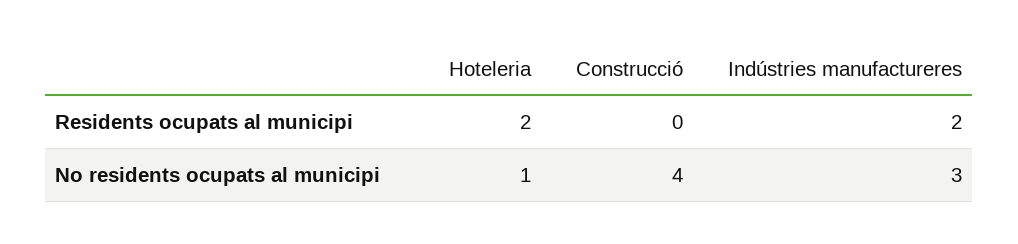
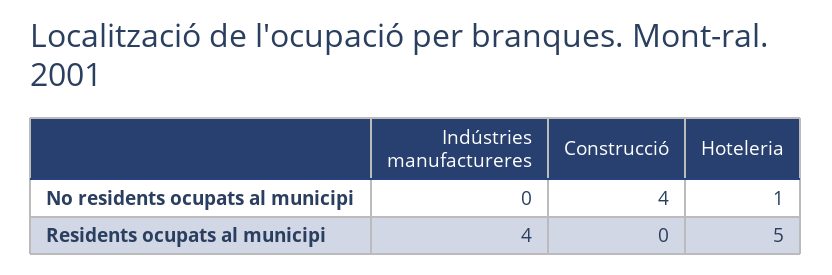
Hoteleria, Residents ocupats al municipi: 2 -> 5
Indústries manufactureres, Residents ocupats al municipi: 2 -> 4
Indústries manufactureres, No residents ocupats al municipi: 3 -> 0

